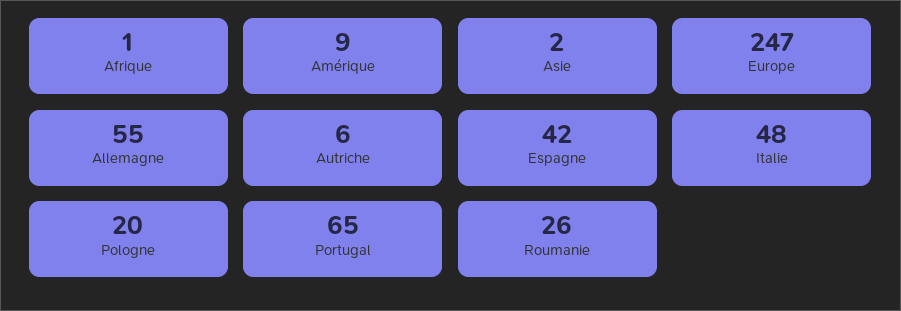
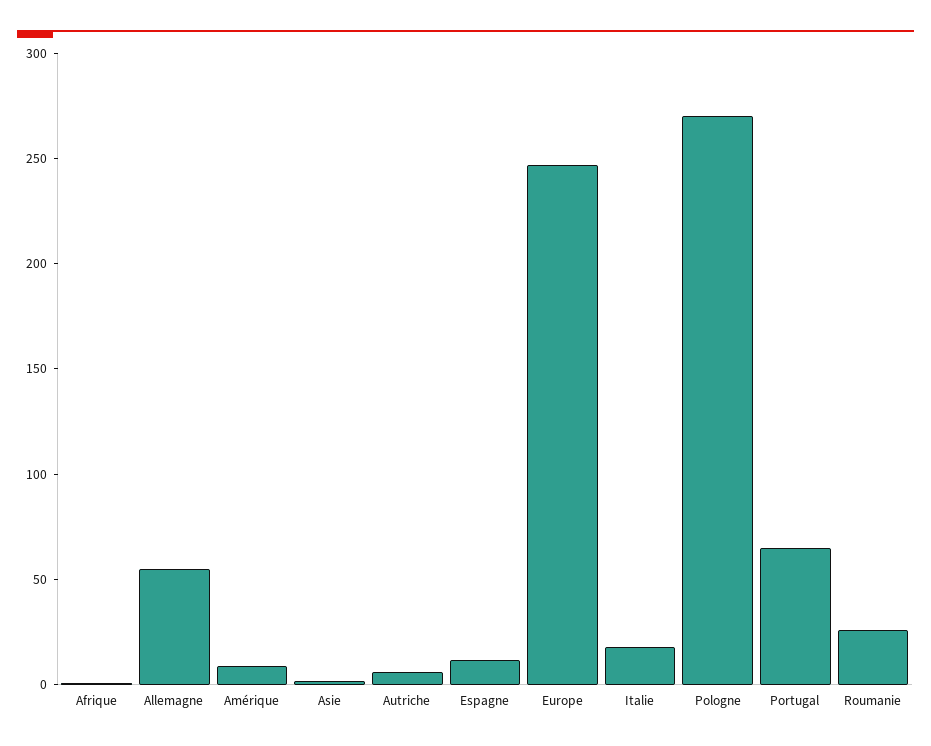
Espagne: 42 -> 10
Italie: 48 -> 20
Pologne: 20 -> 270

